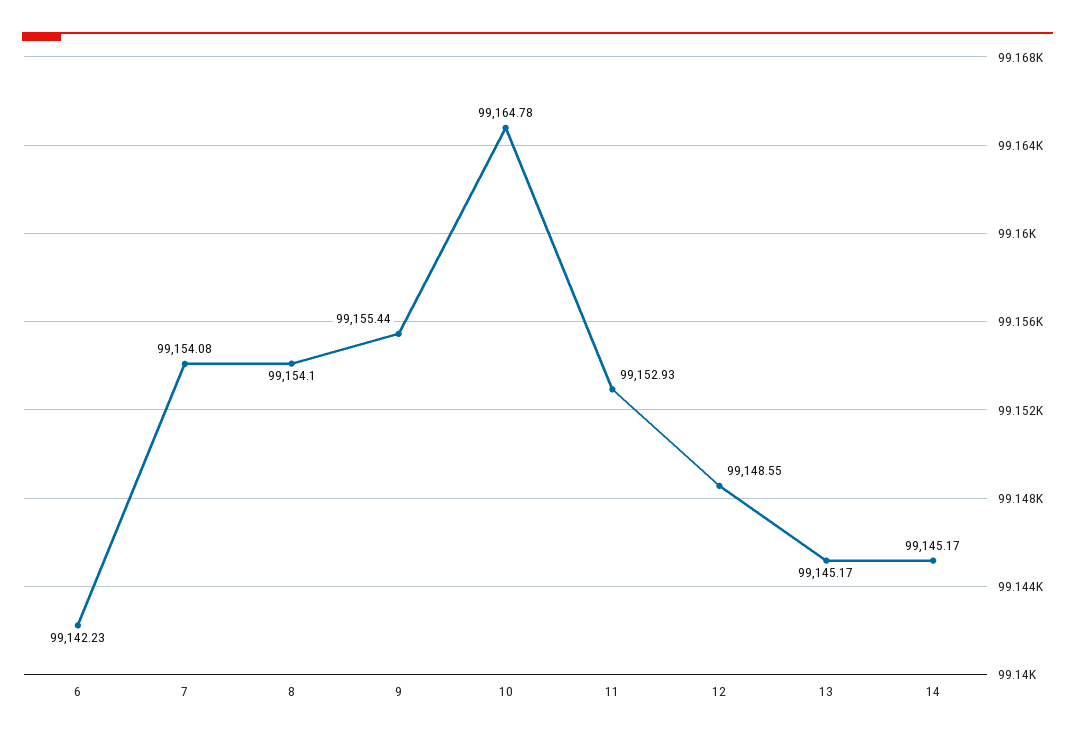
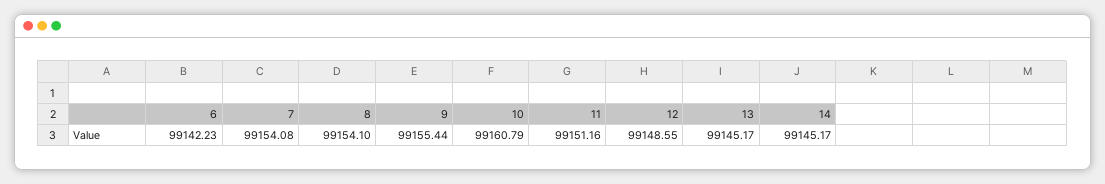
10: 99164.78 -> 99160.79
11: 99152.93 -> 99151.16

